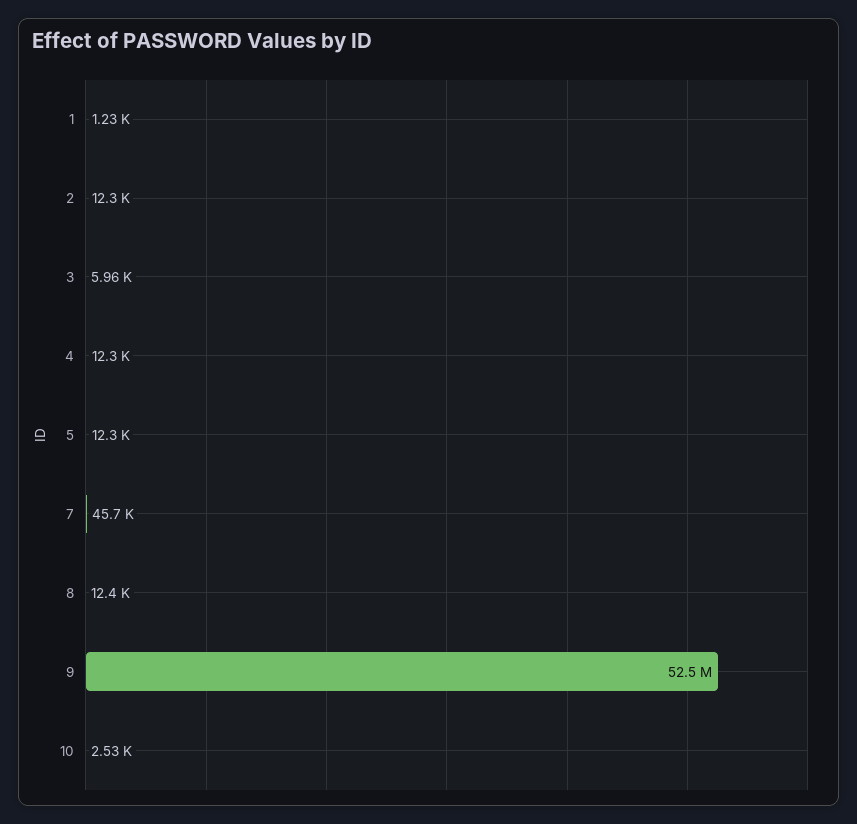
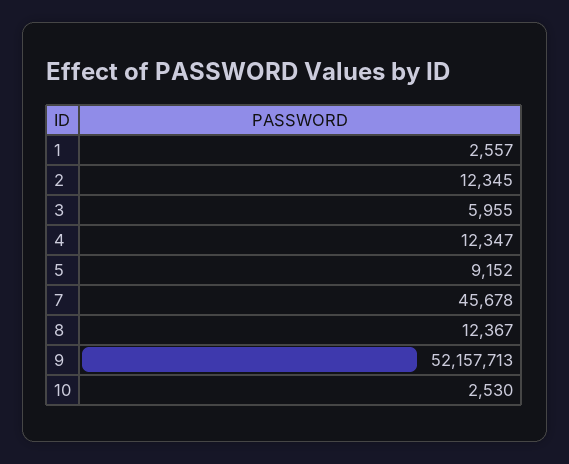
1: 1230 -> 2557
5: 12300 -> 9152
9: 52500000 -> 52157713

